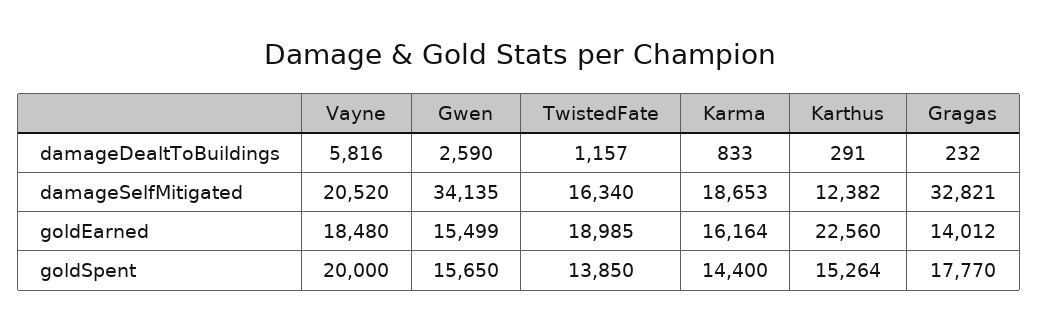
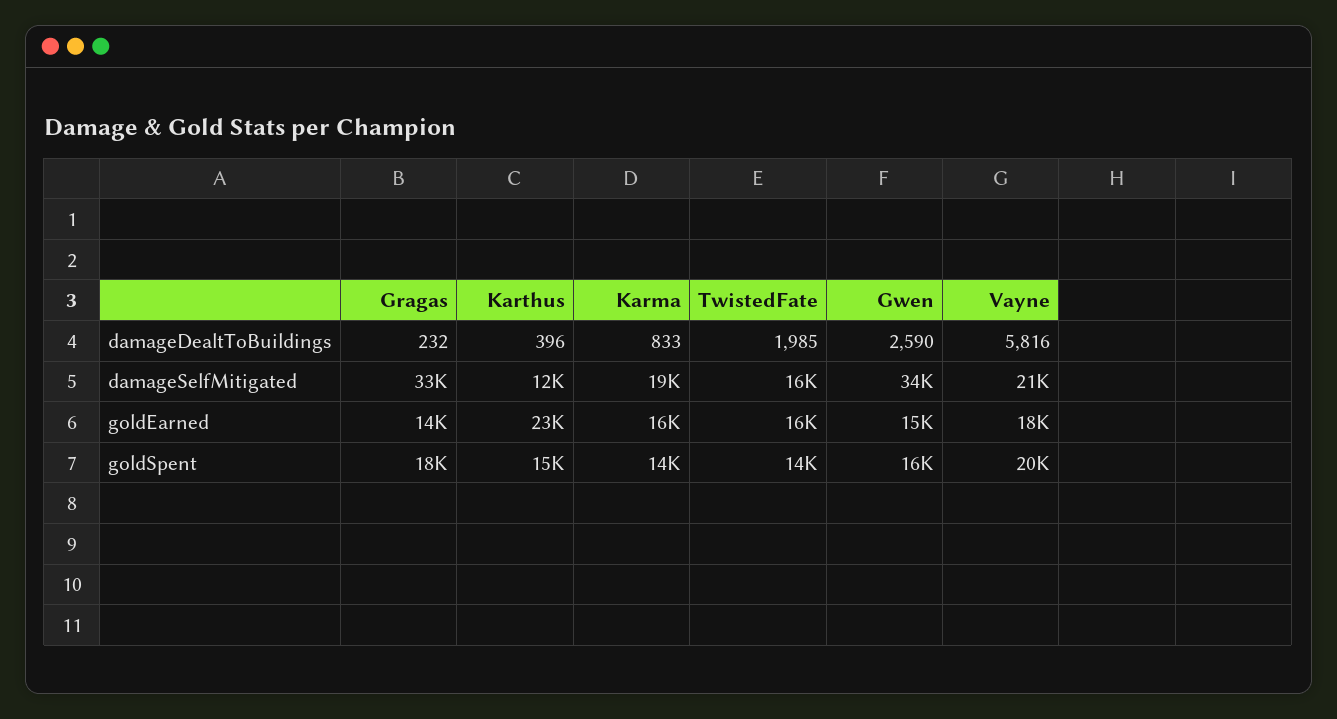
TwistedFate, damageDealtToBuildings: 1157 -> 1985
Karthus, damageDealtToBuildings: 291 -> 396
TwistedFate, goldEarned: 18985 -> 16000

